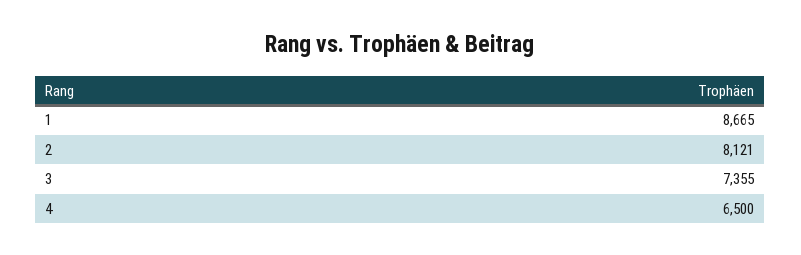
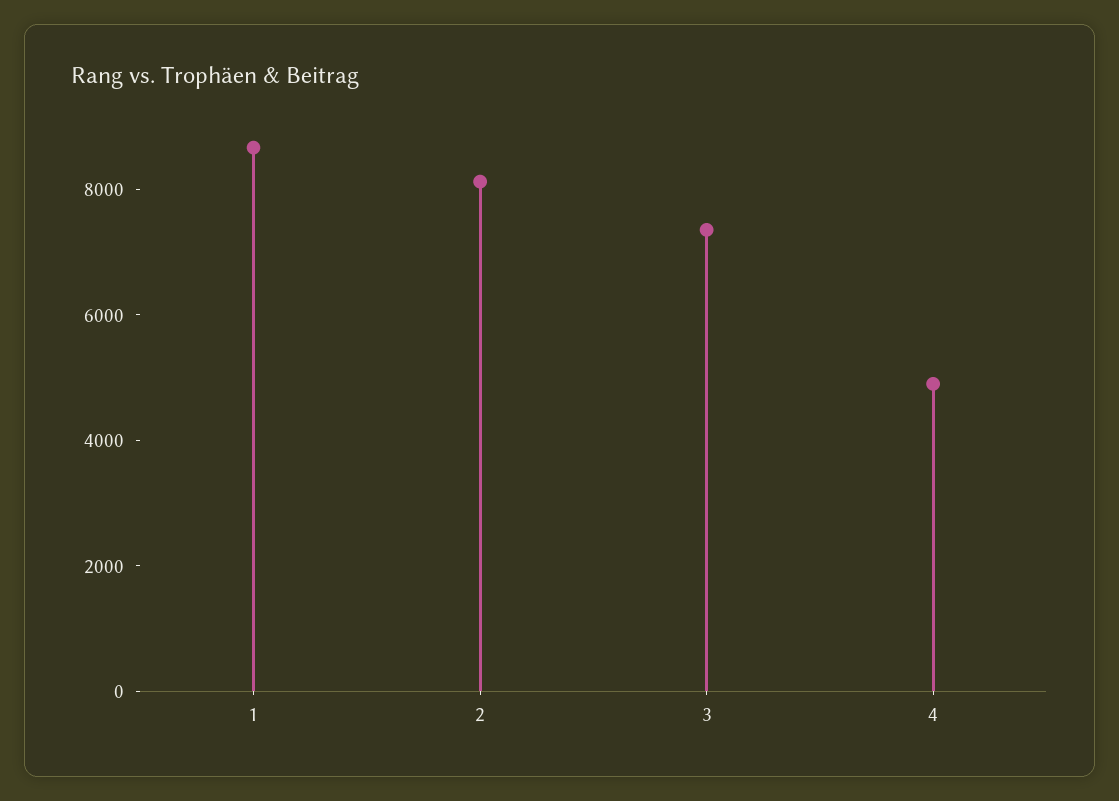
4: 6500 -> 5000

